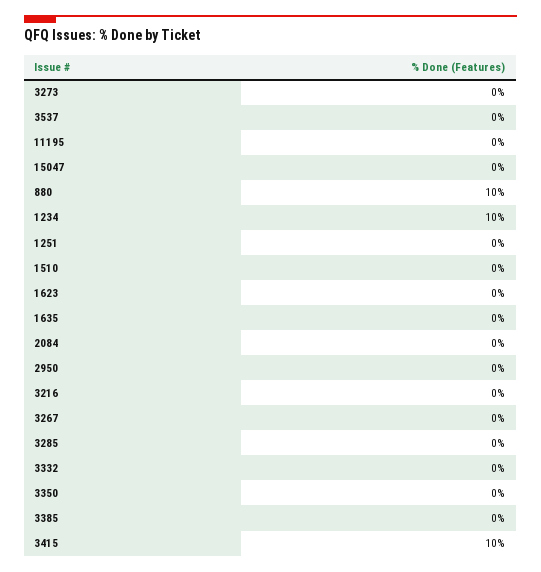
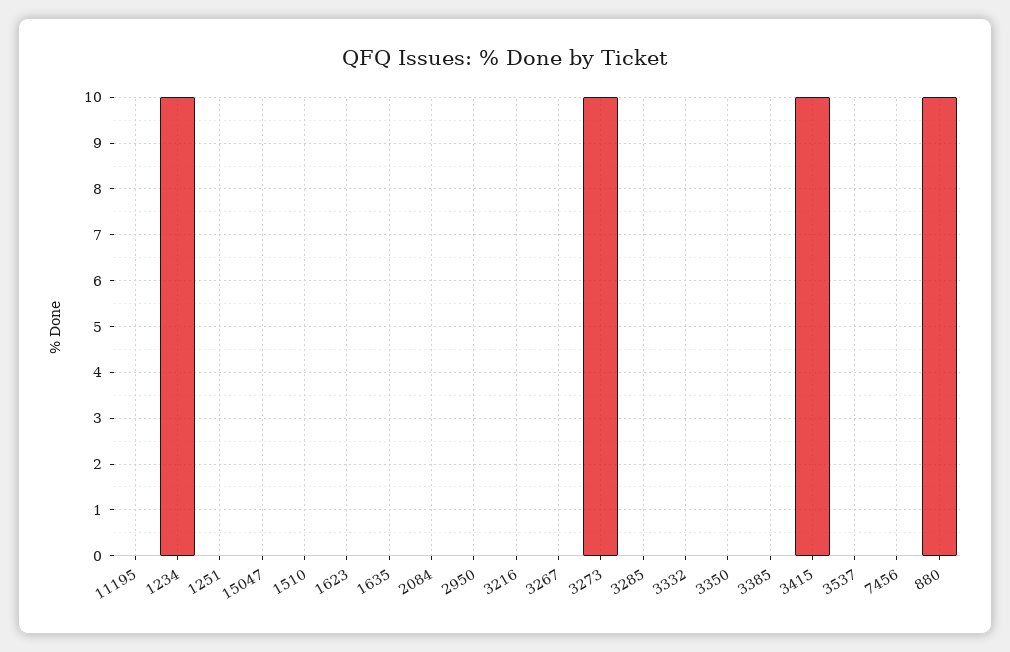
3273: 0 -> 10
7456: none -> 0

